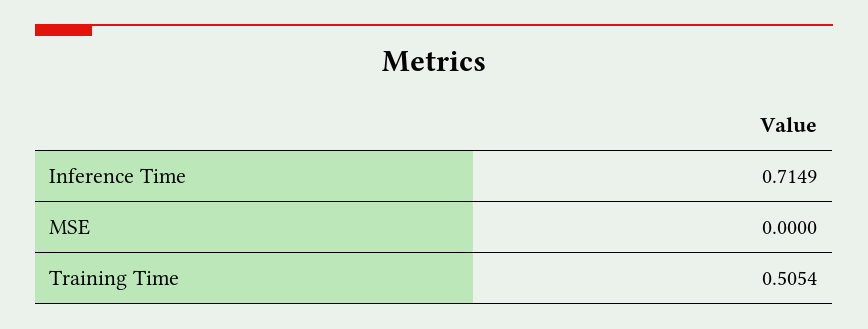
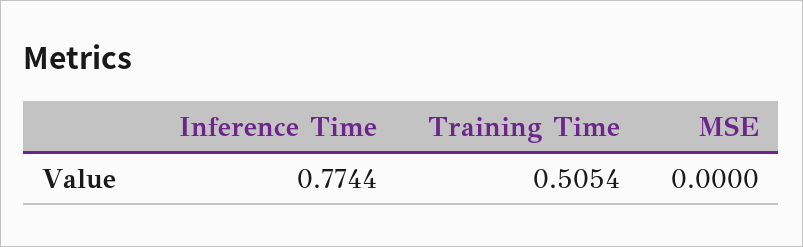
Inference Time: 0.7149 -> 0.7744

